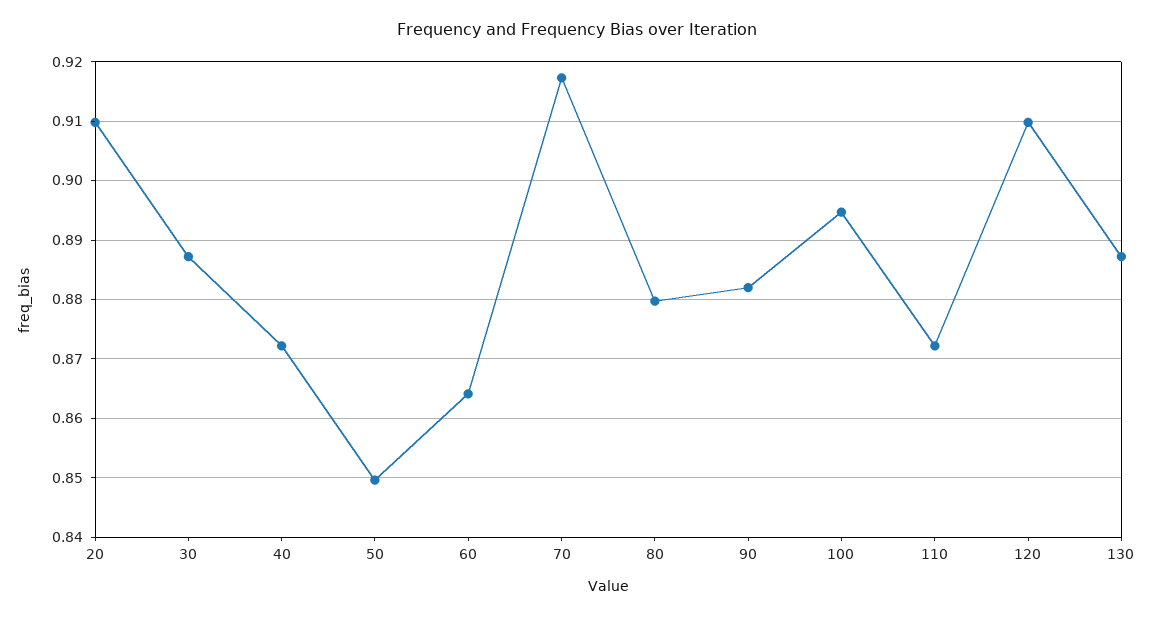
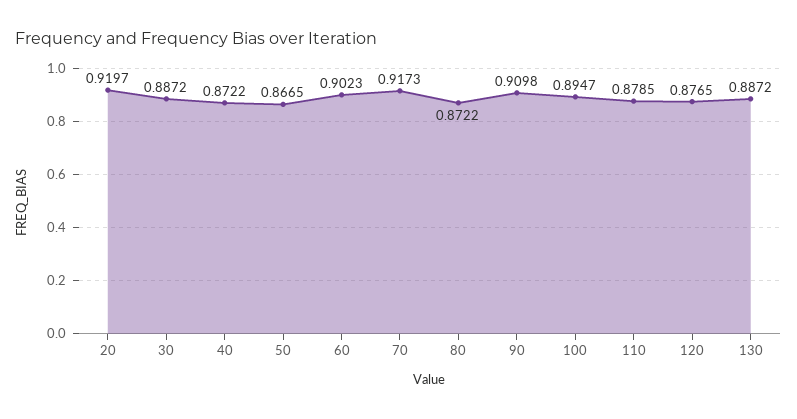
20: 0.91 -> 0.9197
50: 0.85 -> 0.8665
60: 0.864 -> 0.9023
80: 0.88 -> 0.8722
90: 0.882 -> 0.9098
110: 0.872 -> 0.8785
120: 0.91 -> 0.8765

